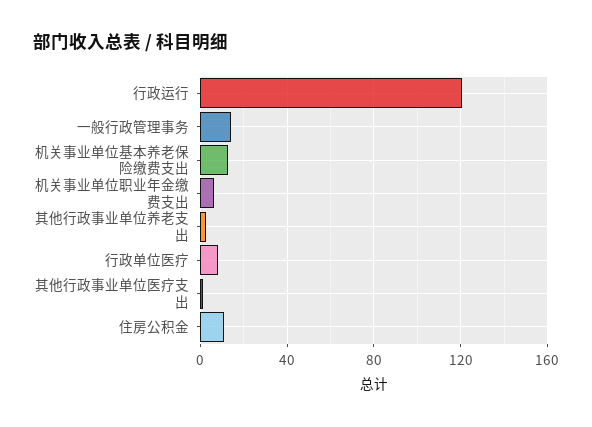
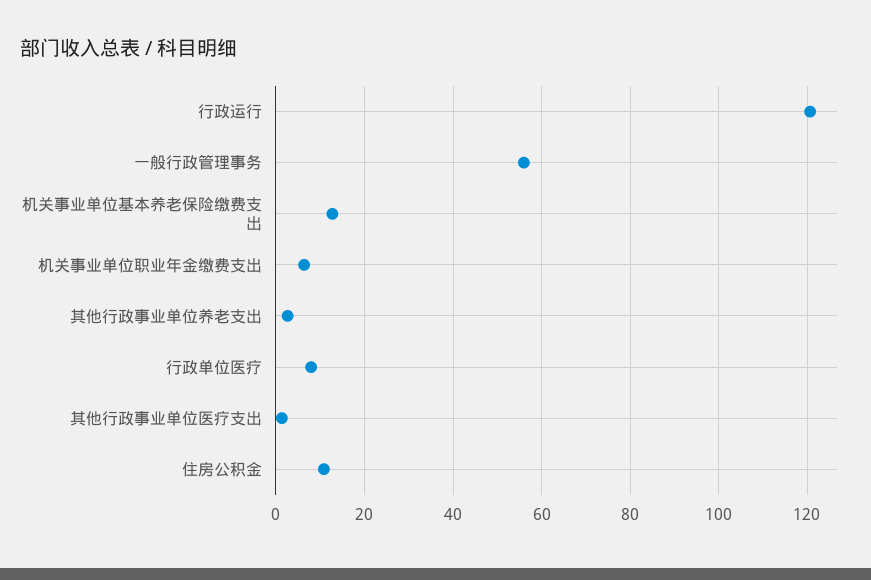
一般行政管理事务: 15 -> 56

